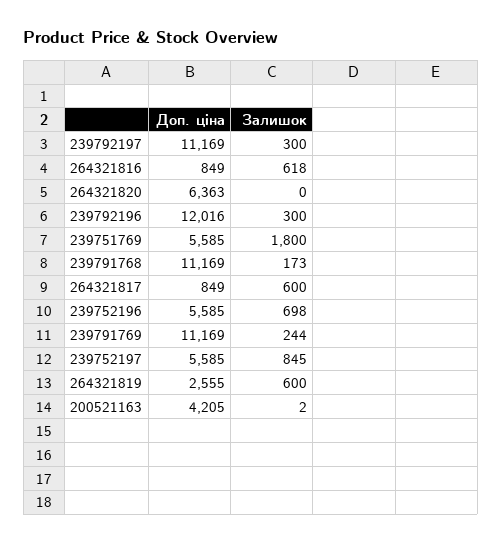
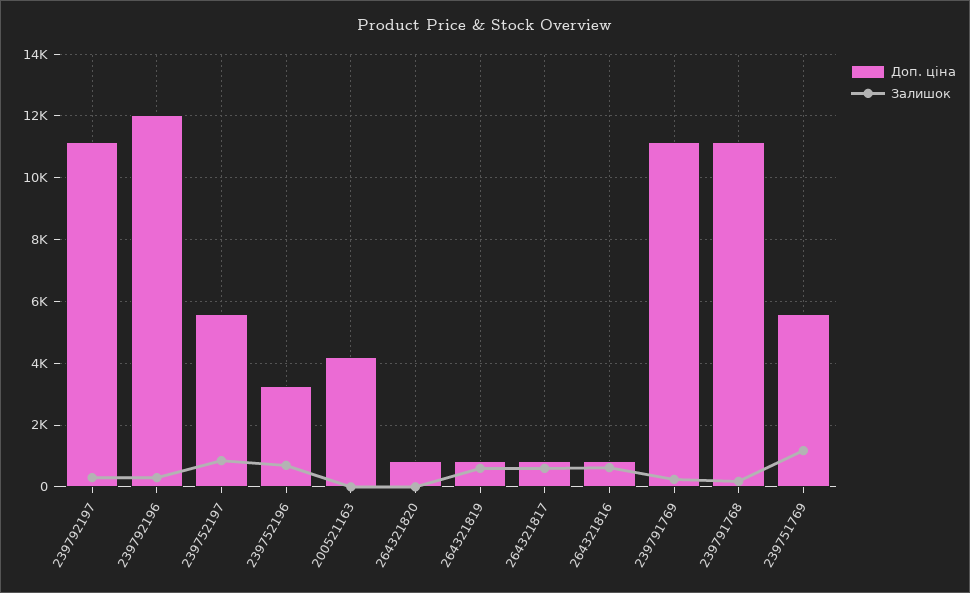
Доп. ціна, 264321820: 6363 -> 800
Залишок, 239751769: 1800 -> 1200
Доп. ціна, 239752196: 5585 -> 3200
Доп. ціна, 264321819: 2555 -> 800

